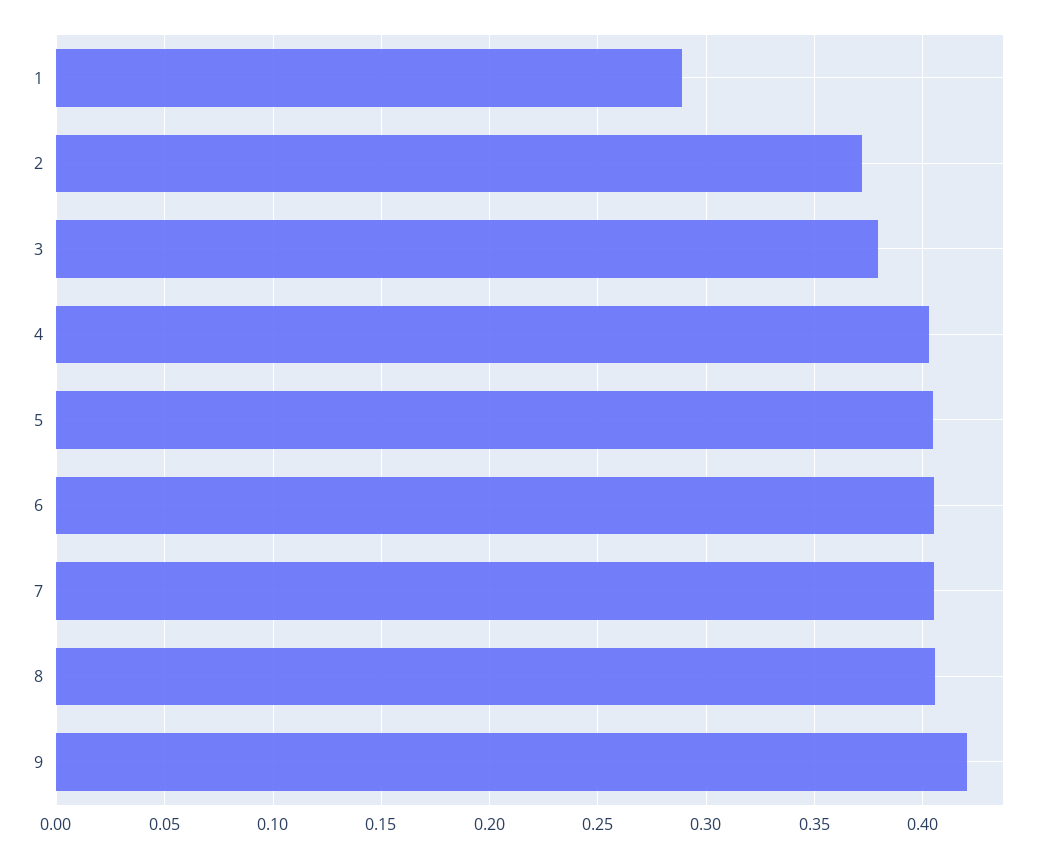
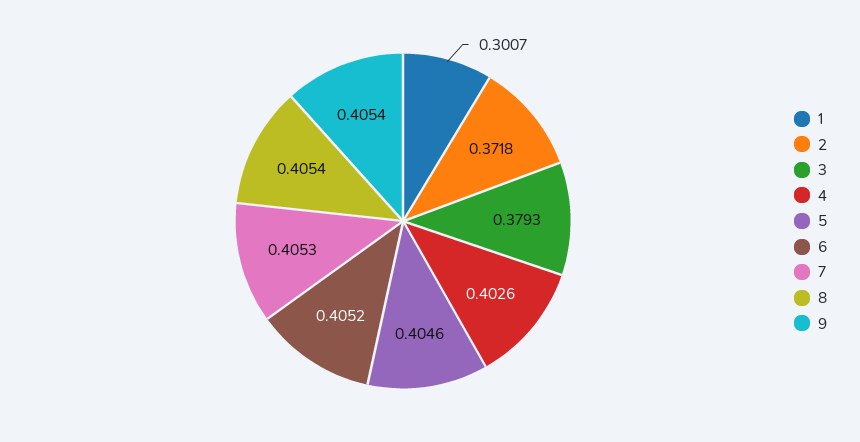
1: 0.29 -> 0.3007
9: 0.42 -> 0.4054

